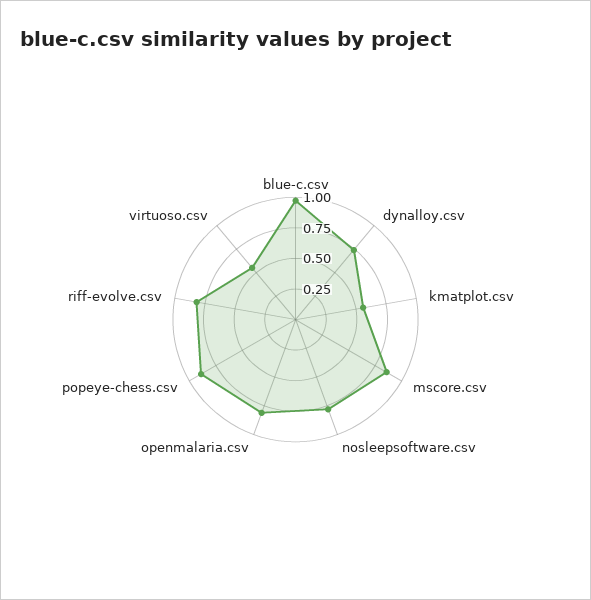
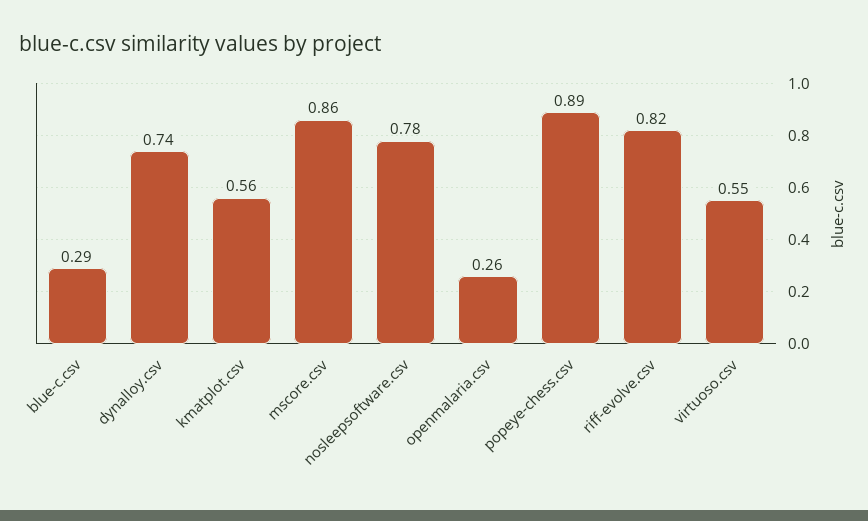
blue-c.csv: 1 -> 0.29
openmalaria.csv: 0.75 -> 0.26

